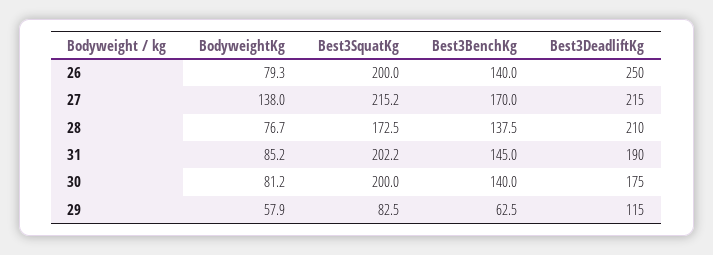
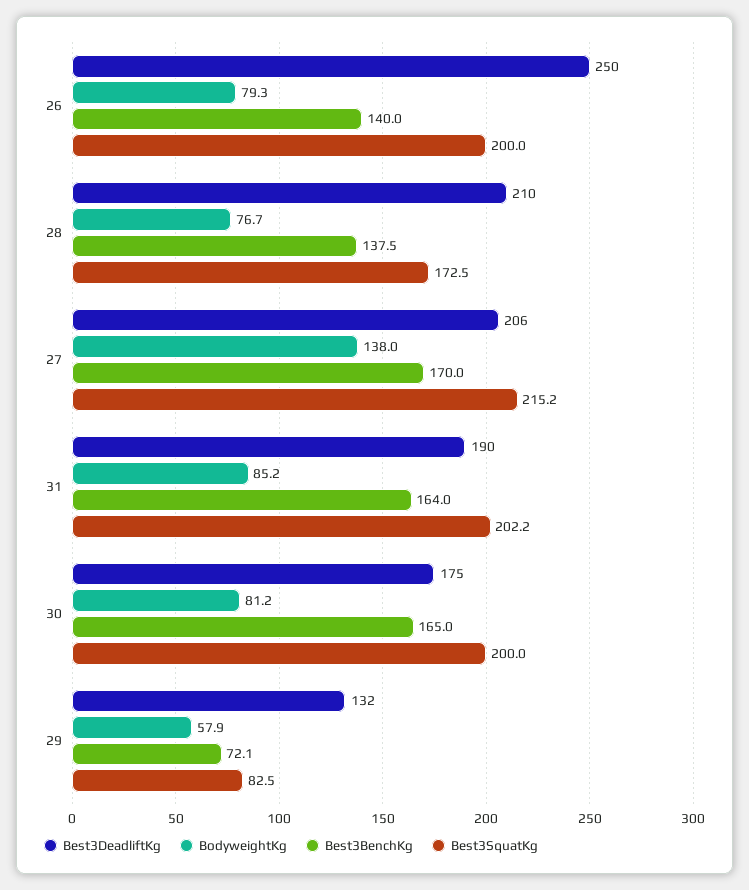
Best3DeadliftKg, 27: 215 -> 206
Best3BenchKg, 31: 145 -> 164
Best3BenchKg, 30: 140 -> 165
Best3BenchKg, 29: 62.5 -> 72.1
Best3DeadliftKg, 29: 115 -> 132

